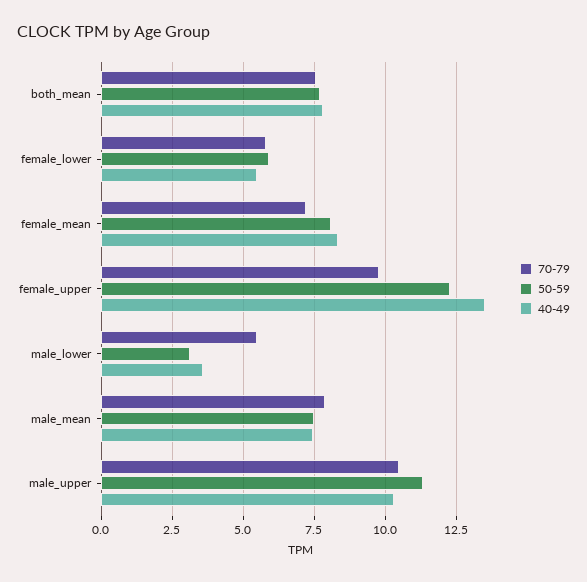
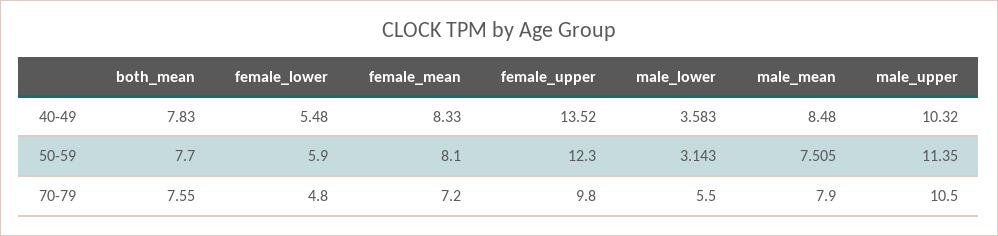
70-79, female_lower: 5.75 -> 4.8
40-49, male_mean: 7.5 -> 8.48

